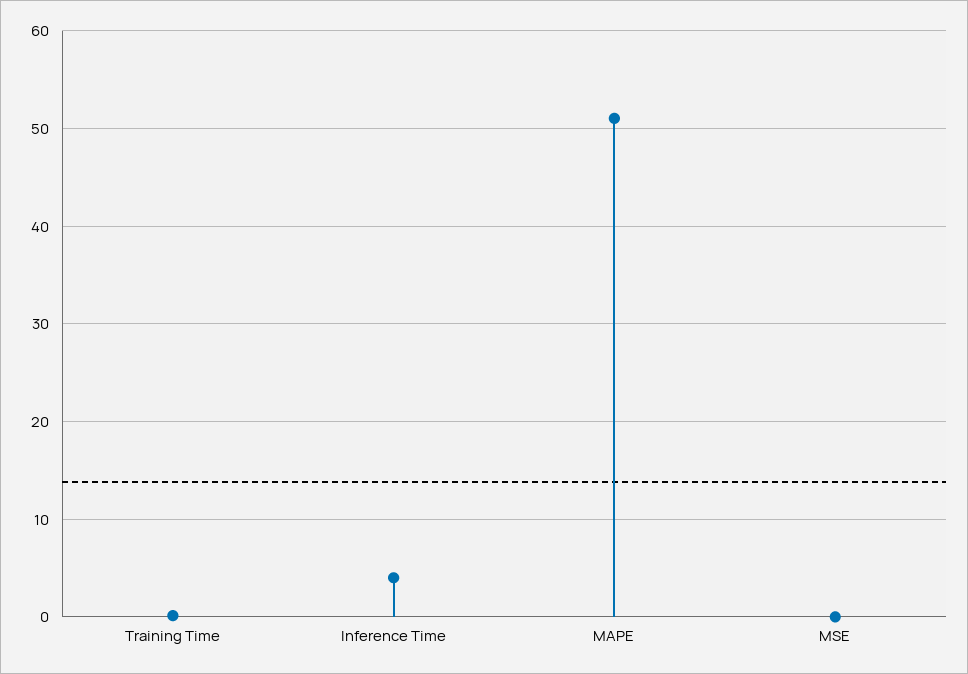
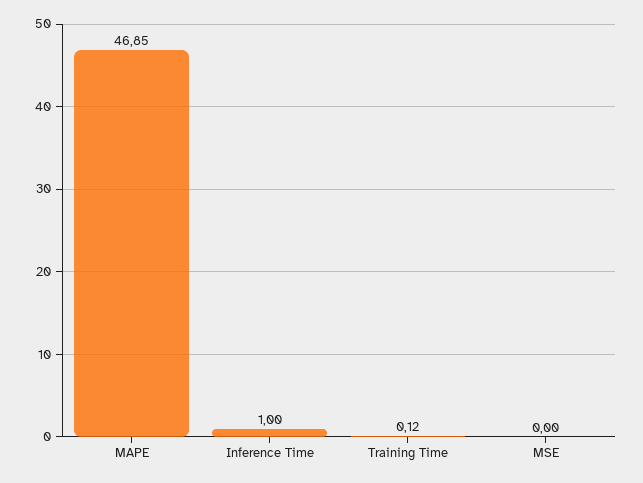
Inference Time: 4 -> 1
MAPE: 51 -> 46.85

